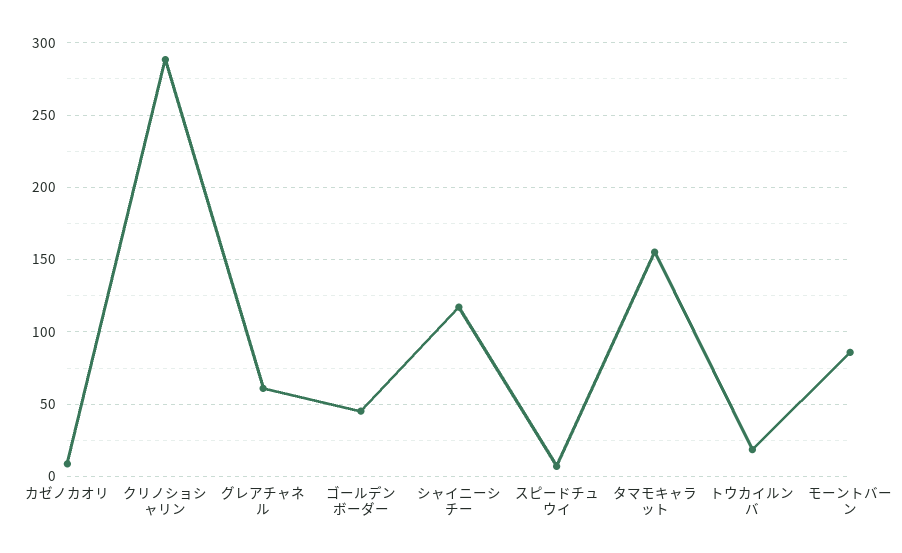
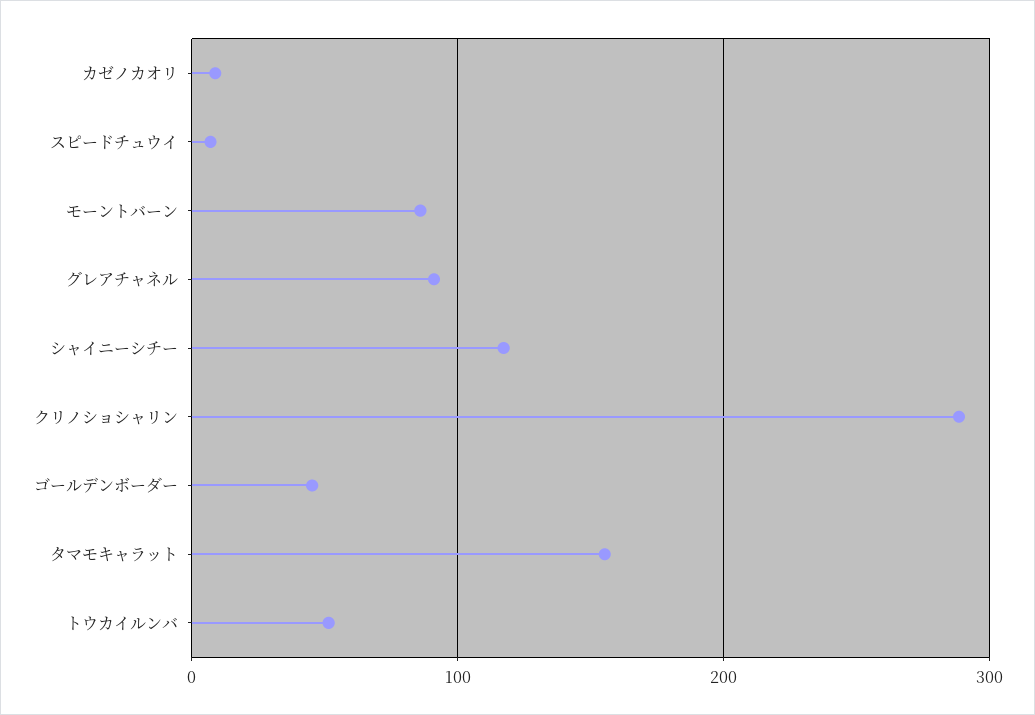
グレアチャネル: 60 -> 90
トウカイルンバ: 20 -> 50

